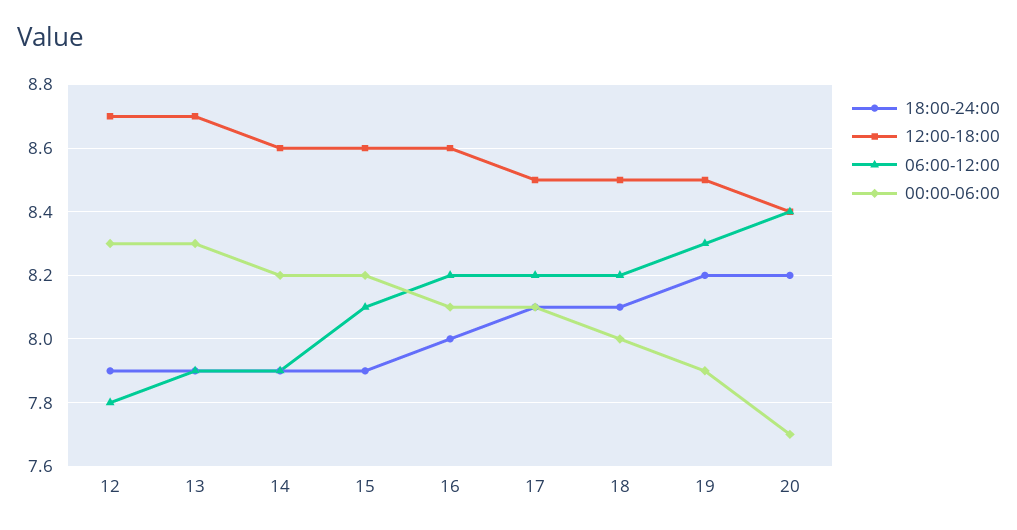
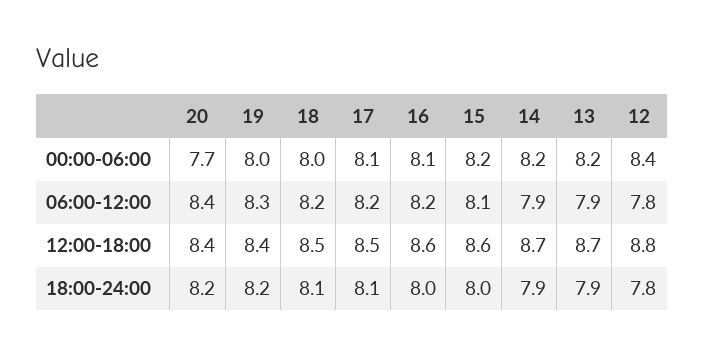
18:00-24:00, 12: 7.9 -> 7.8
12:00-18:00, 12: 8.7 -> 8.8
00:00-06:00, 12: 8.3 -> 8.4
00:00-06:00, 13: 8.3 -> 8.2
12:00-18:00, 14: 8.6 -> 8.7
18:00-24:00, 15: 7.9 -> 8
12:00-18:00, 19: 8.5 -> 8.4
00:00-06:00, 19: 7.9 -> 8

